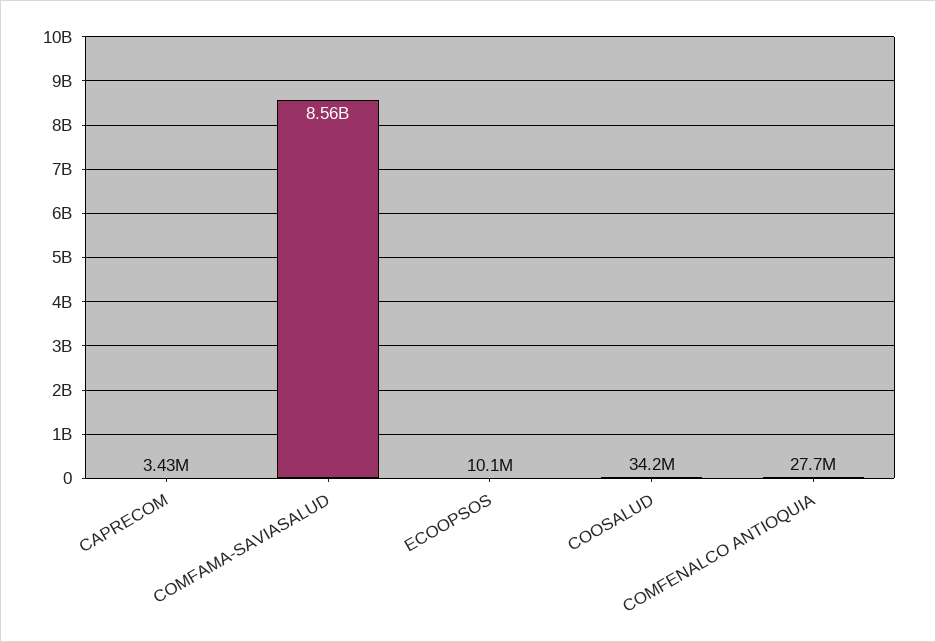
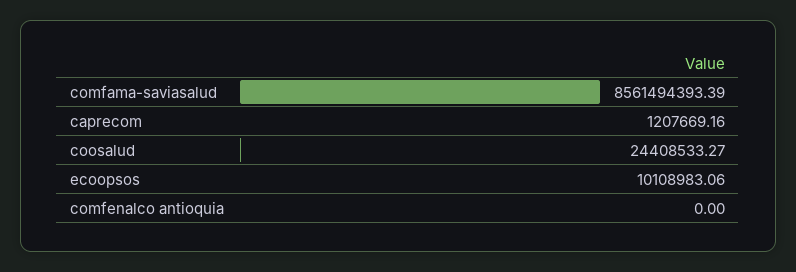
CAPRECOM: 3430000 -> 1207669.16
COOSALUD: 34200000 -> 24408533.27
COMFENALCO ANTIOQUIA: 27700000 -> 0

